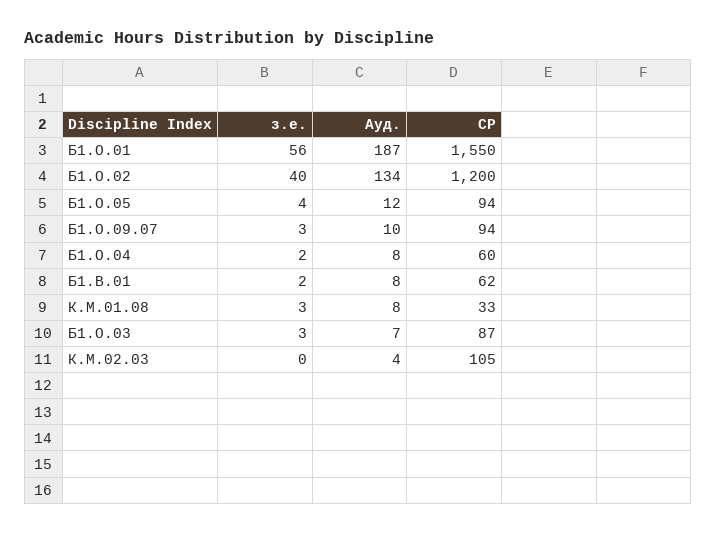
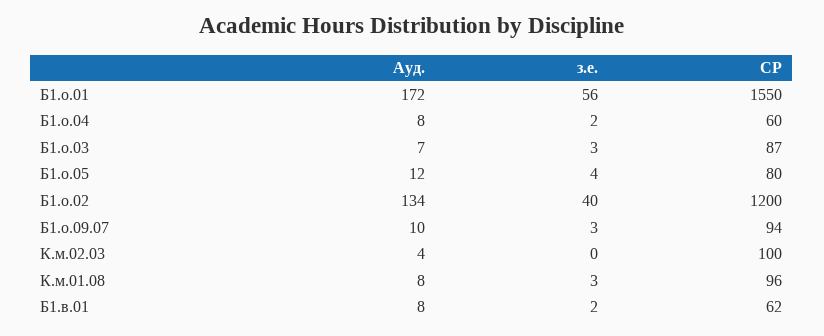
Ауд., Б1.О.01: 187 -> 172
СР, Б1.О.05: 94 -> 80
СР, К.М.01.08: 33 -> 96
СР, К.М.02.03: 105 -> 100

